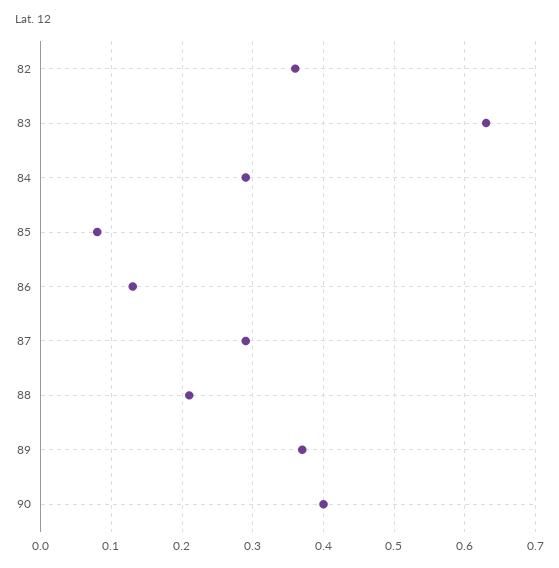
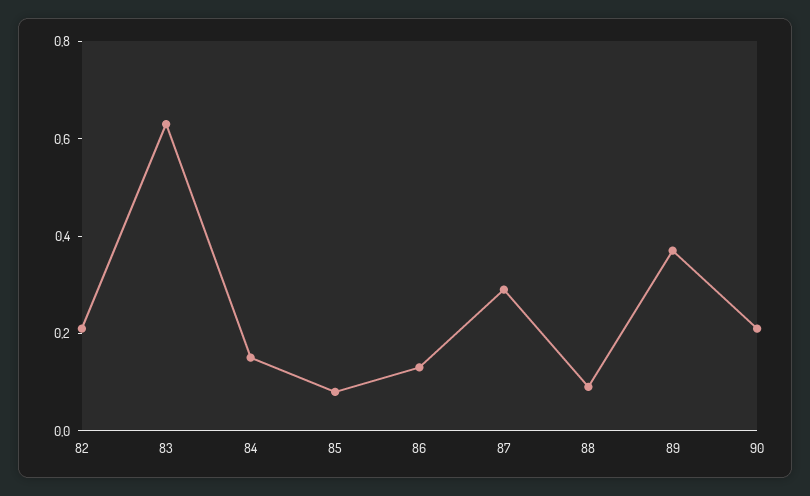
82: 0.36 -> 0.2
84: 0.29 -> 0.15
88: 0.21 -> 0.1
90: 0.4 -> 0.2

